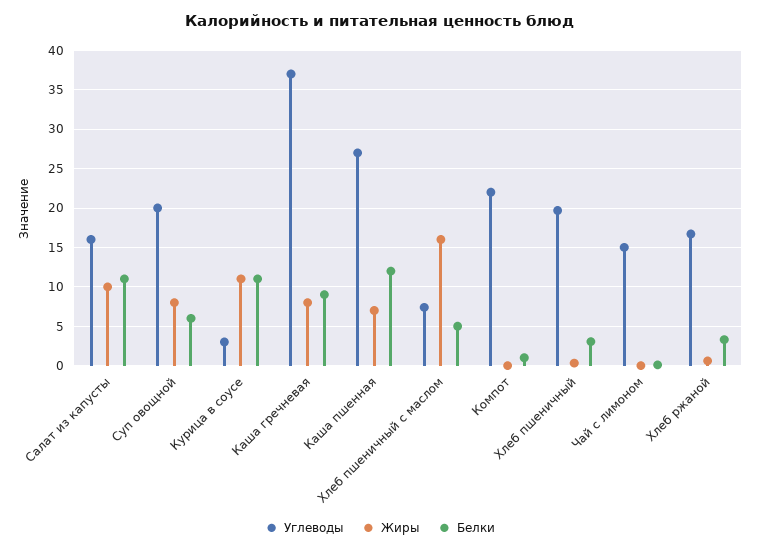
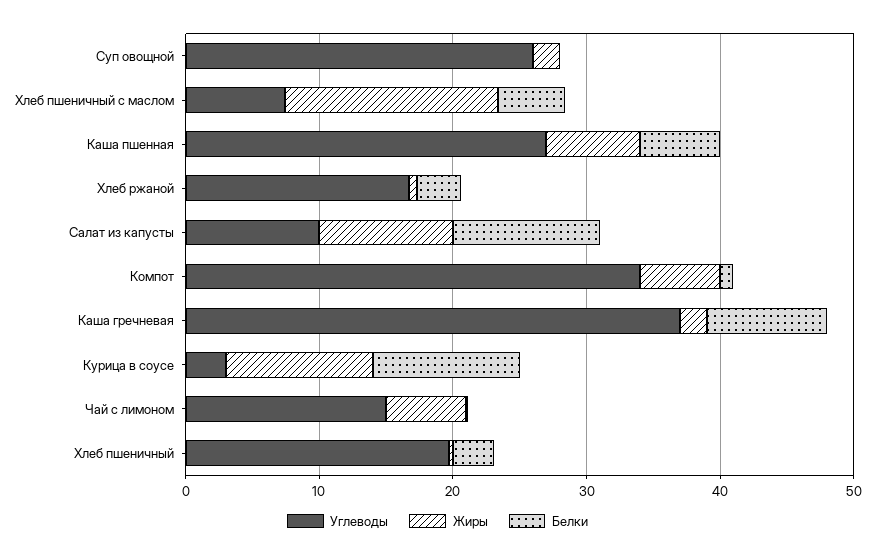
Углеводы, Салат из капусты: 16 -> 10
Углеводы, Суп овощной: 20 -> 26
Жиры, Суп овощной: 8 -> 2
Белки, Суп овощной: 6 -> 0
Жиры, Каша гречневая: 8 -> 2
Белки, Каша пшенная: 12 -> 6
Углеводы, Компот: 22 -> 34
Жиры, Компот: 0 -> 6
Жиры, Чай с лимоном: 0 -> 6

